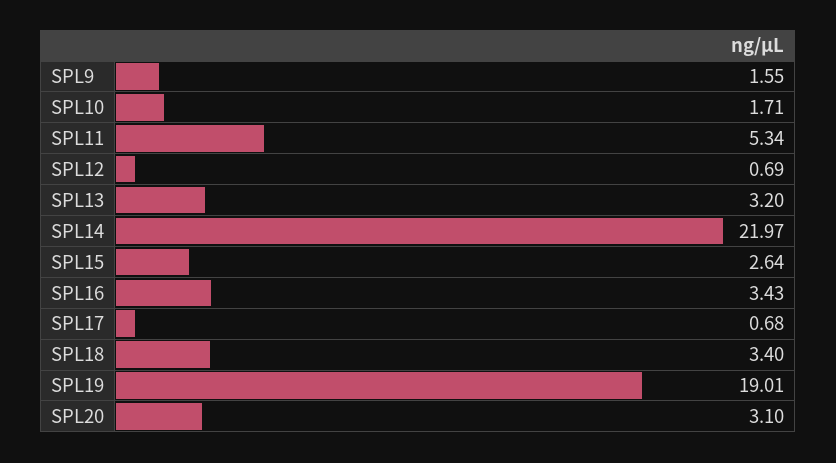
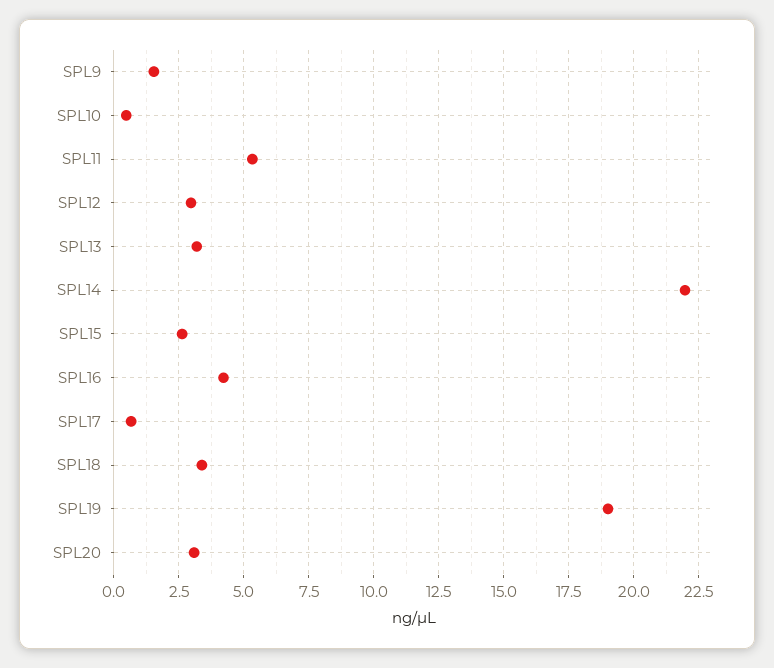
SPL10: 1.71 -> 0.5
SPL12: 0.69 -> 3
SPL16: 3.43 -> 4.25

